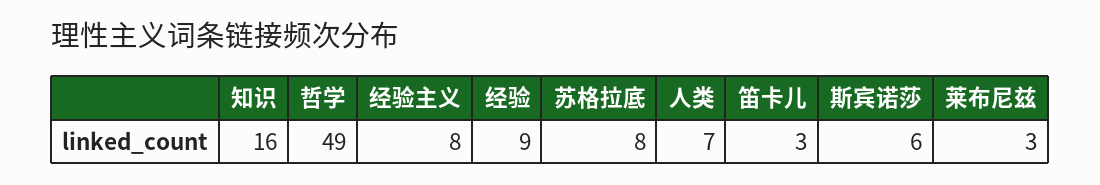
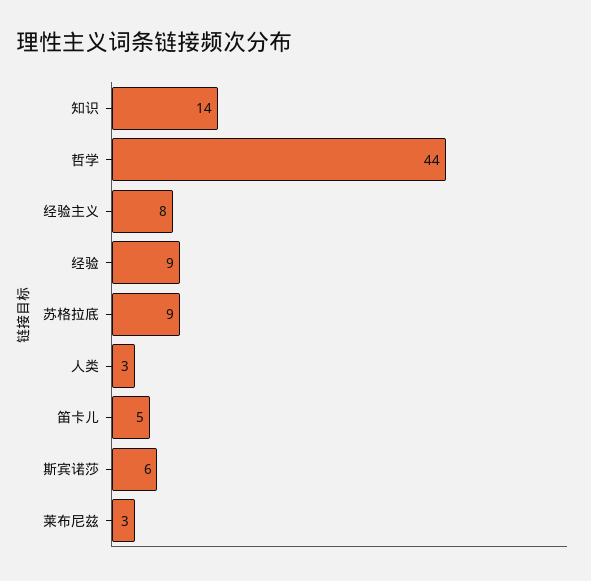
知识: 16 -> 14
哲学: 49 -> 44
苏格拉底: 8 -> 9
人类: 7 -> 3
笛卡儿: 3 -> 5

